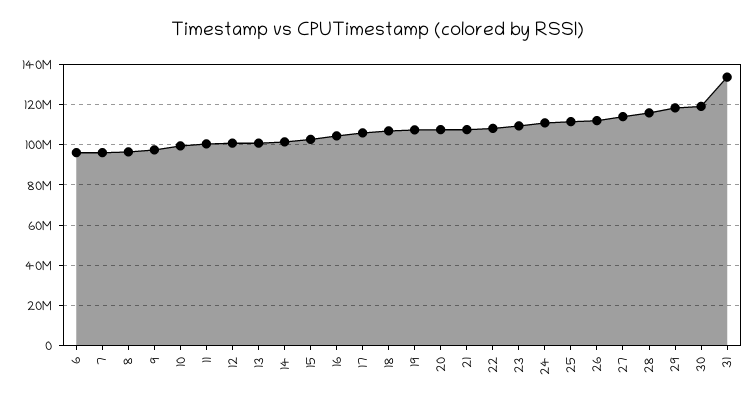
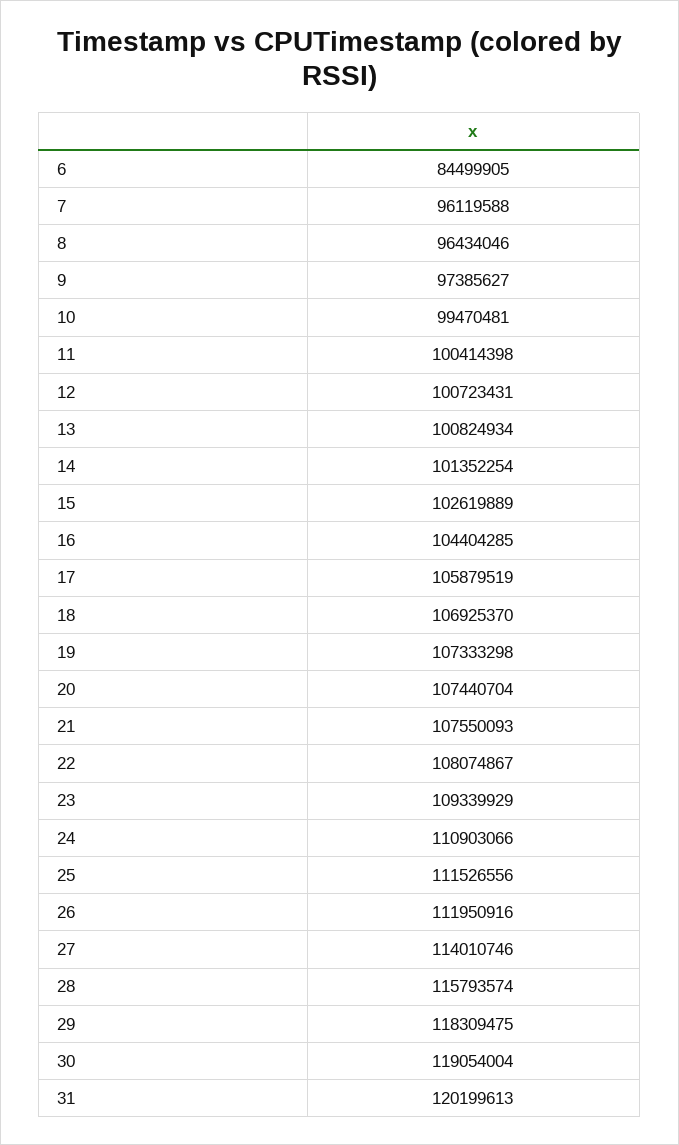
6: 95000000 -> 84499905
31: 135000000 -> 120199613

